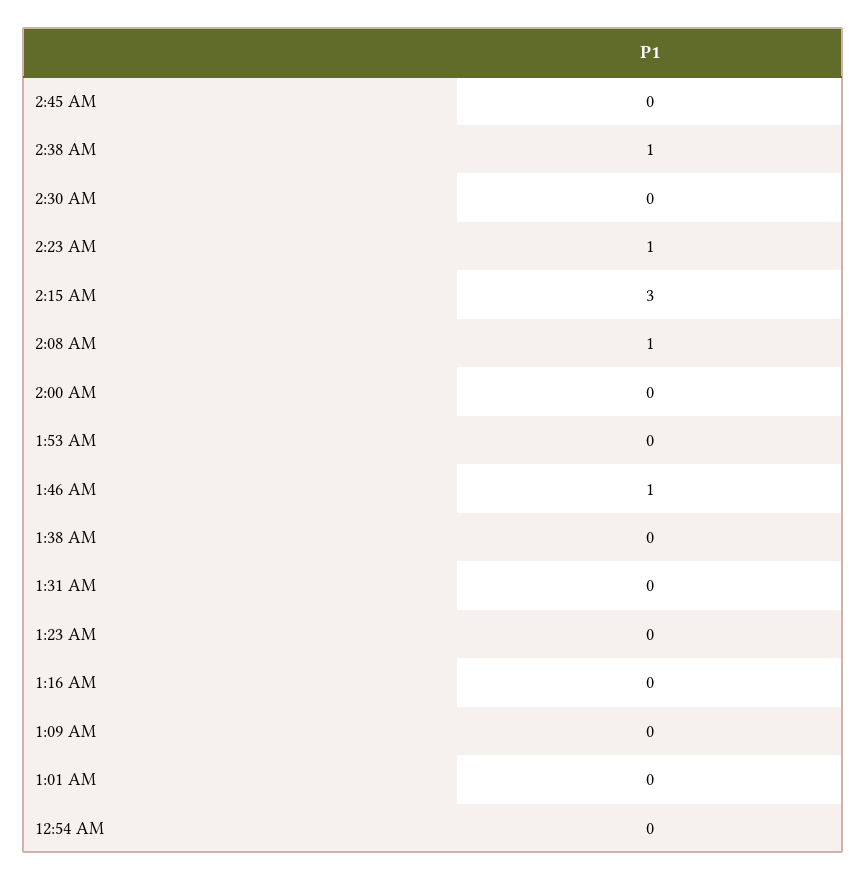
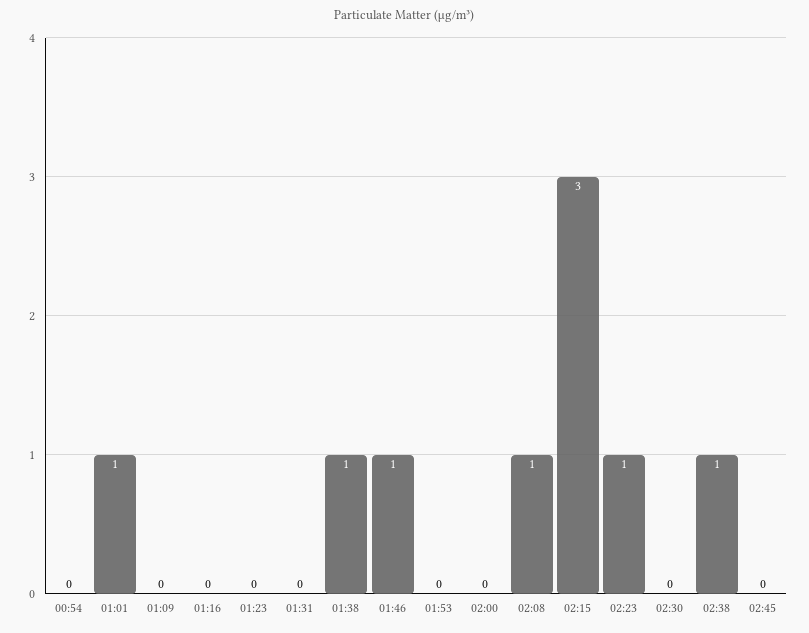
1:38 AM: 0 -> 1
1:01 AM: 0 -> 1

